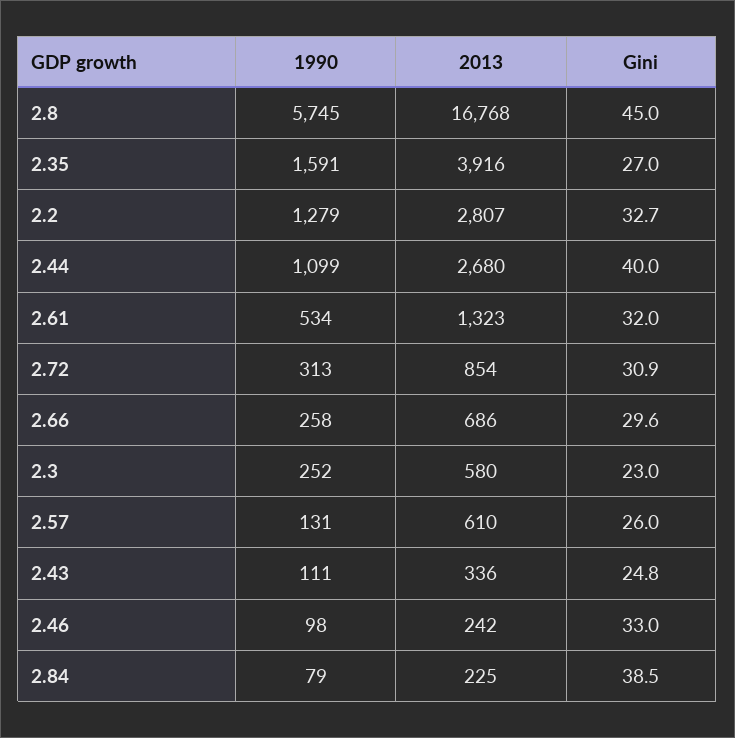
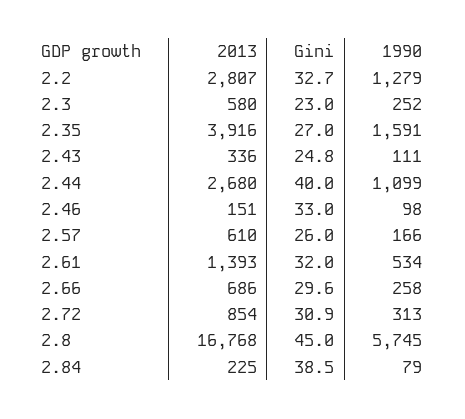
2013, 2.61: 1323 -> 1393
1990, 2.57: 131 -> 166
2013, 2.46: 242 -> 151

